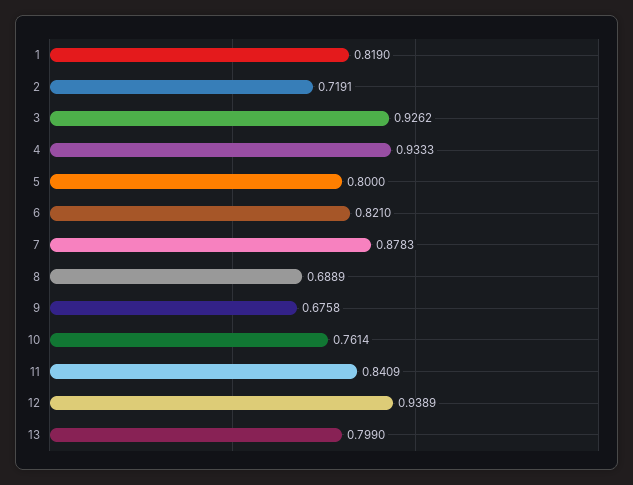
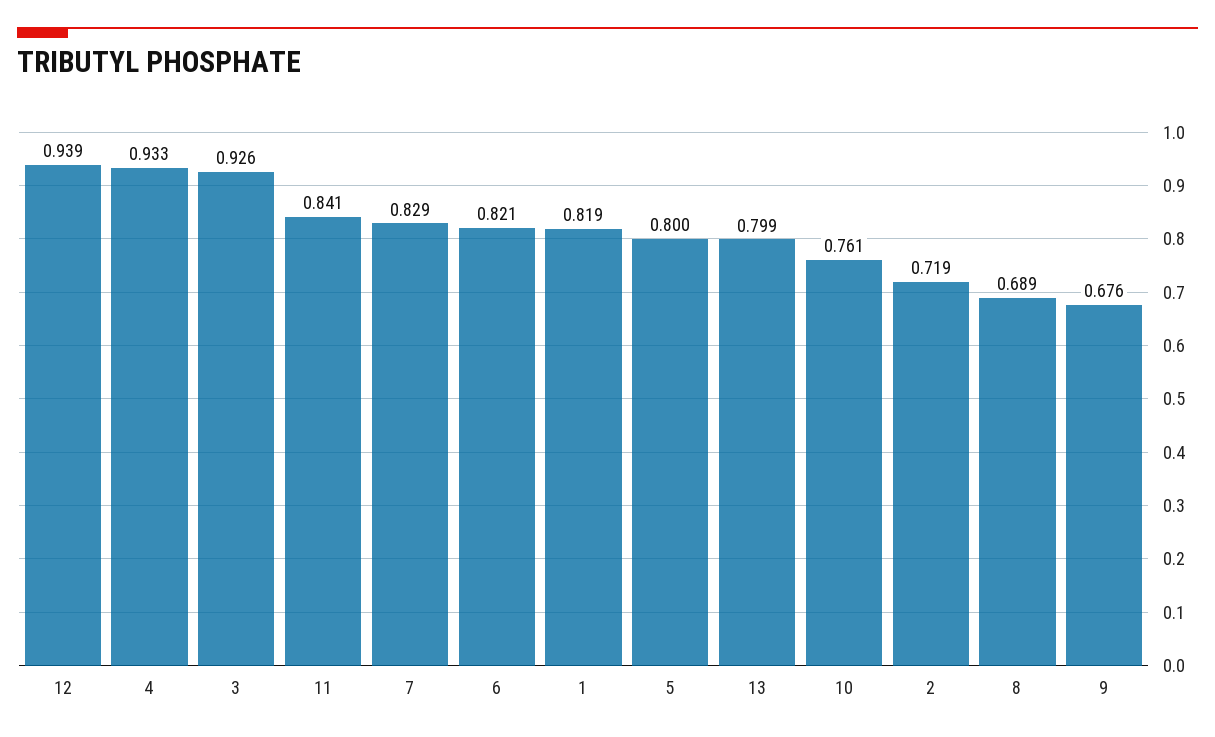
7: 0.8783 -> 0.829

